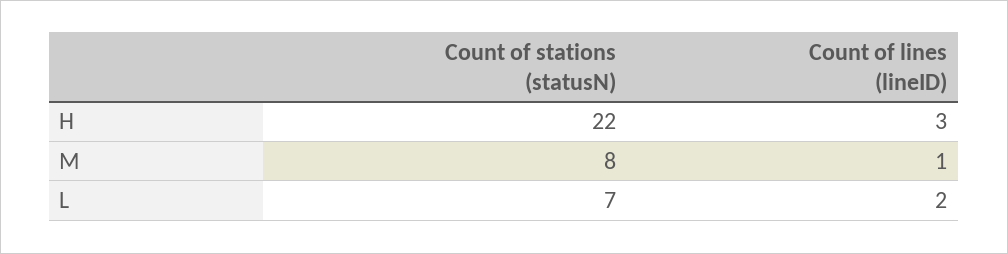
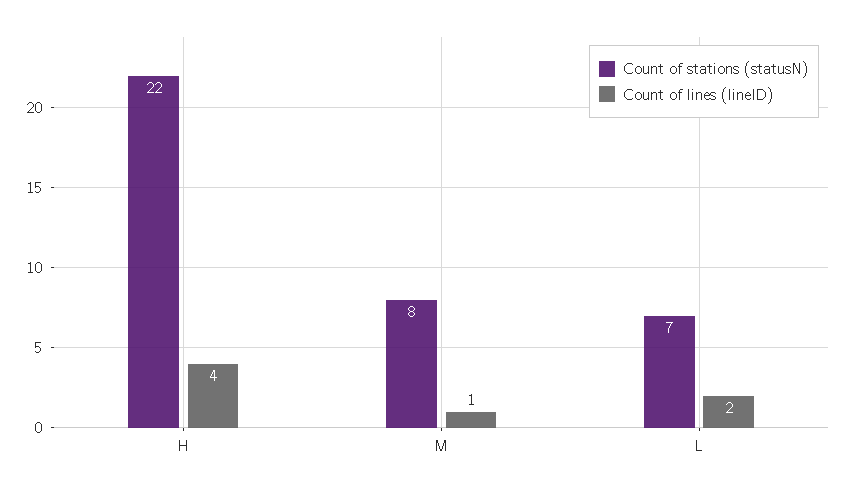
Count of lines (lineID), H: 3 -> 4

